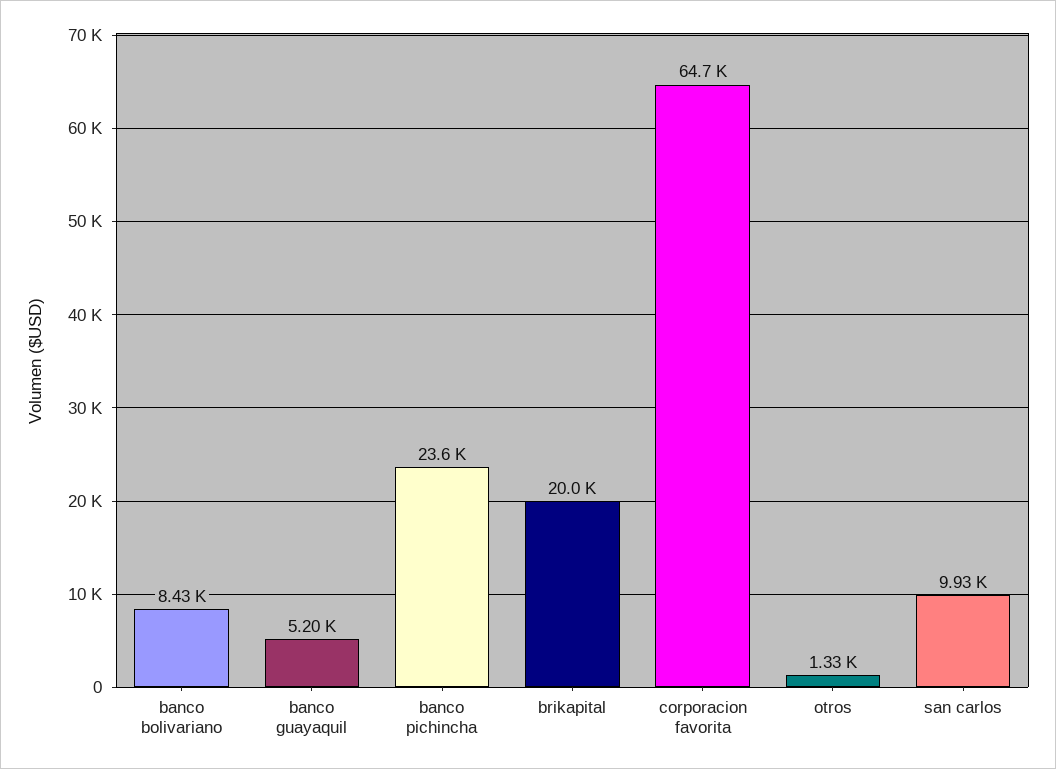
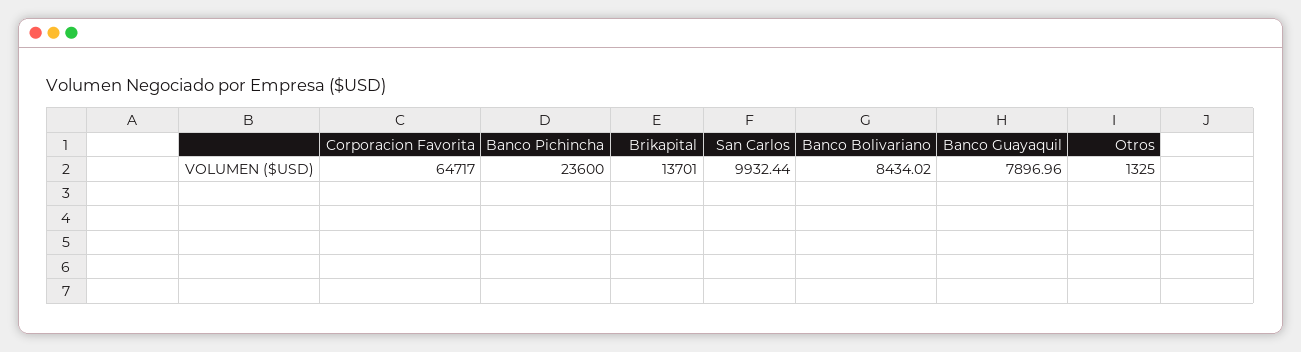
banco guayaquil: 5200 -> 7896.96
brikapital: 20000 -> 13701

